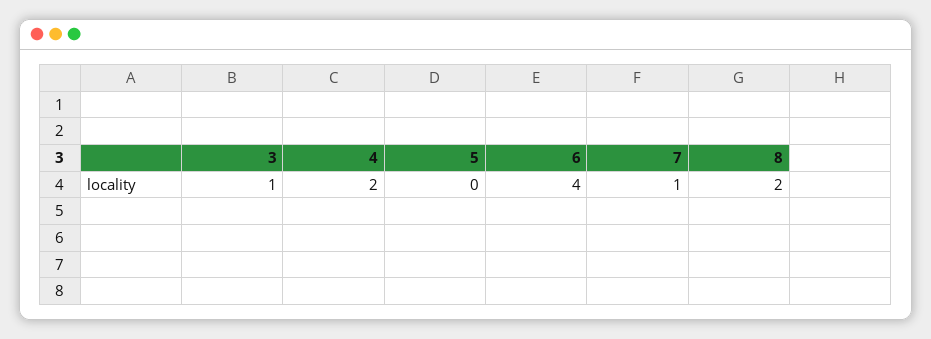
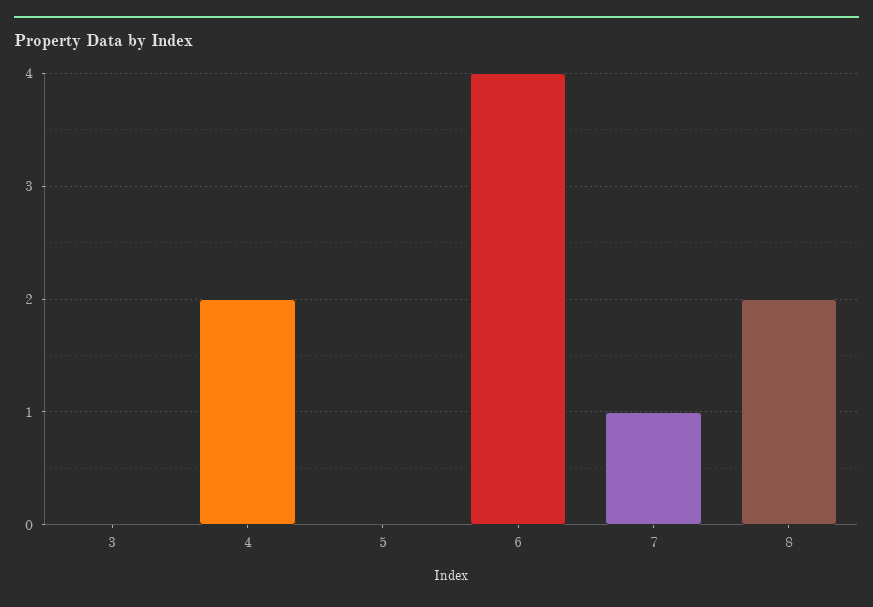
3: 1 -> 0

